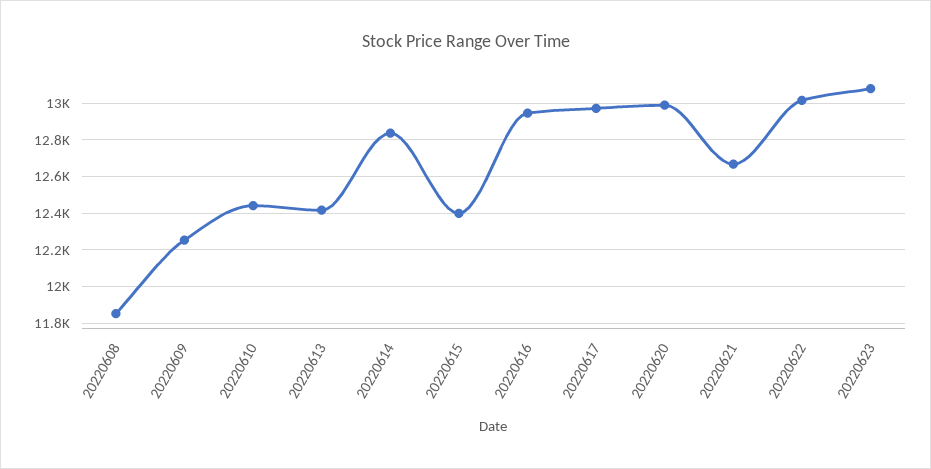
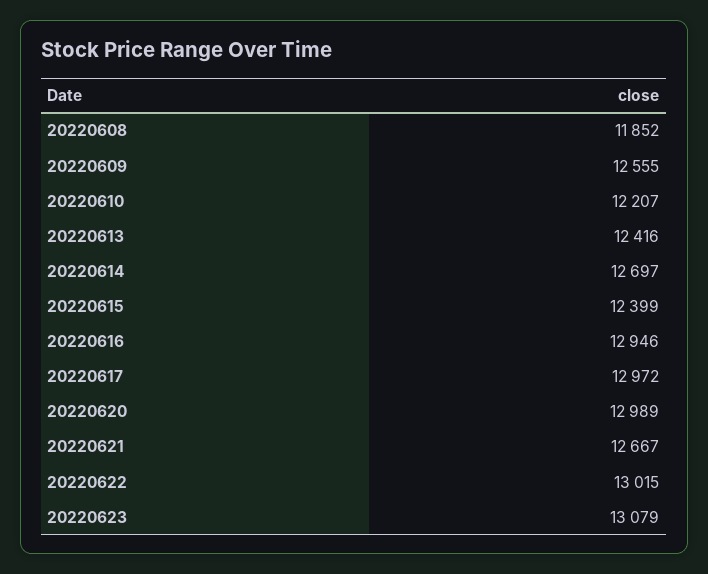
20220609: 12250 -> 12555
20220610: 12450 -> 12207
20220614: 12850 -> 12697

